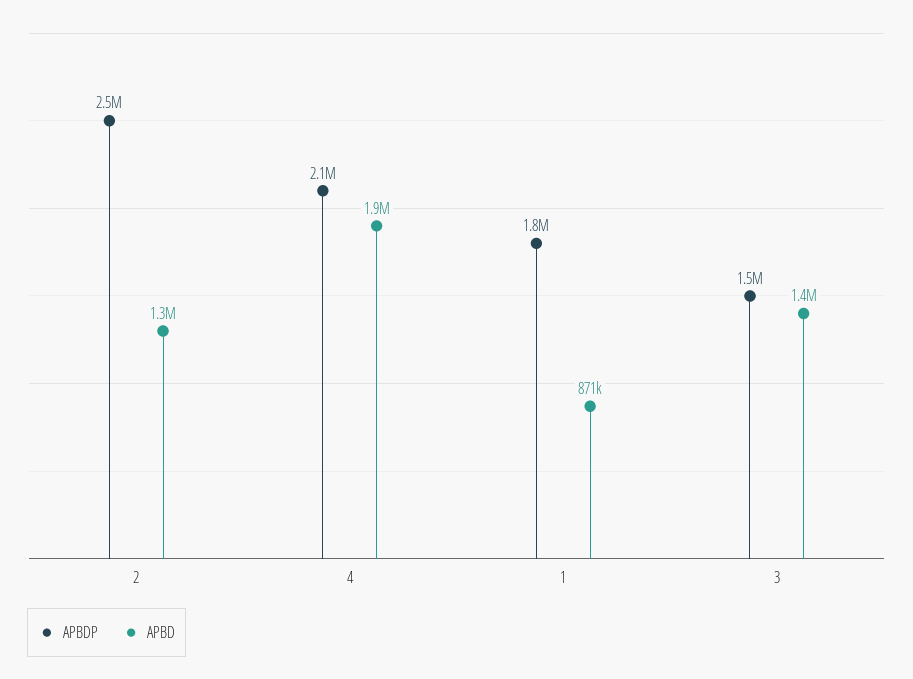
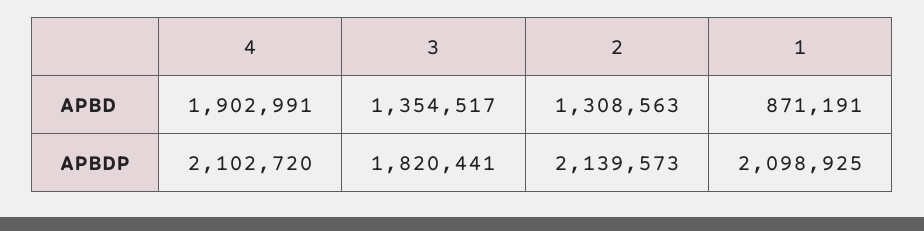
APBDP, 2: 2500000 -> 2139573
APBDP, 1: 1800000 -> 2098925
APBDP, 3: 1500000 -> 1820441

